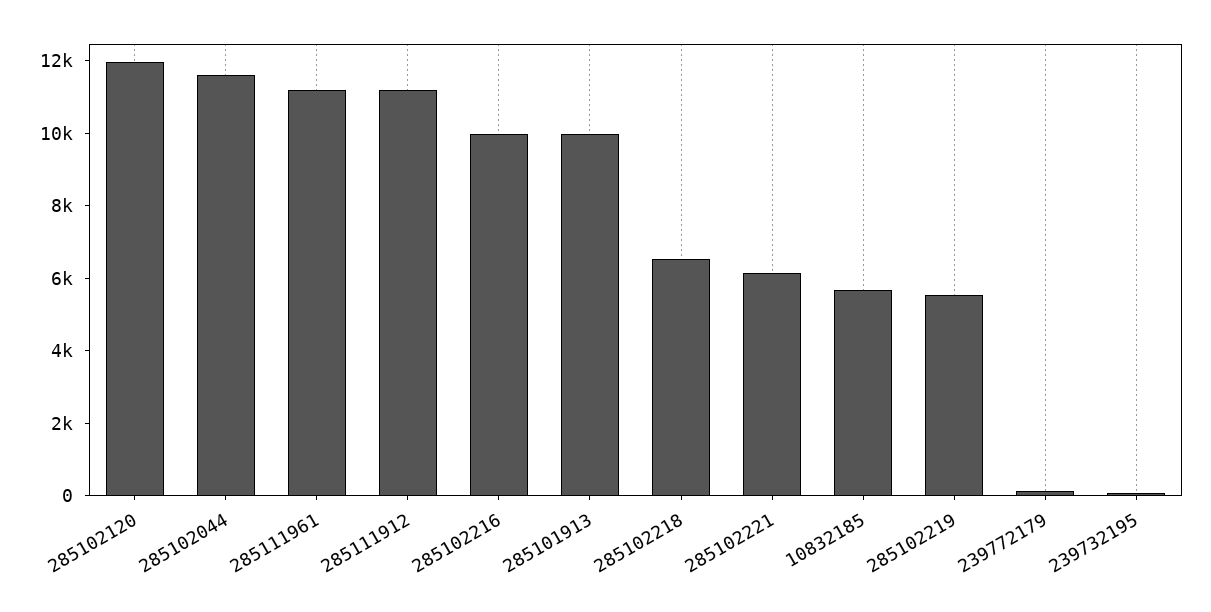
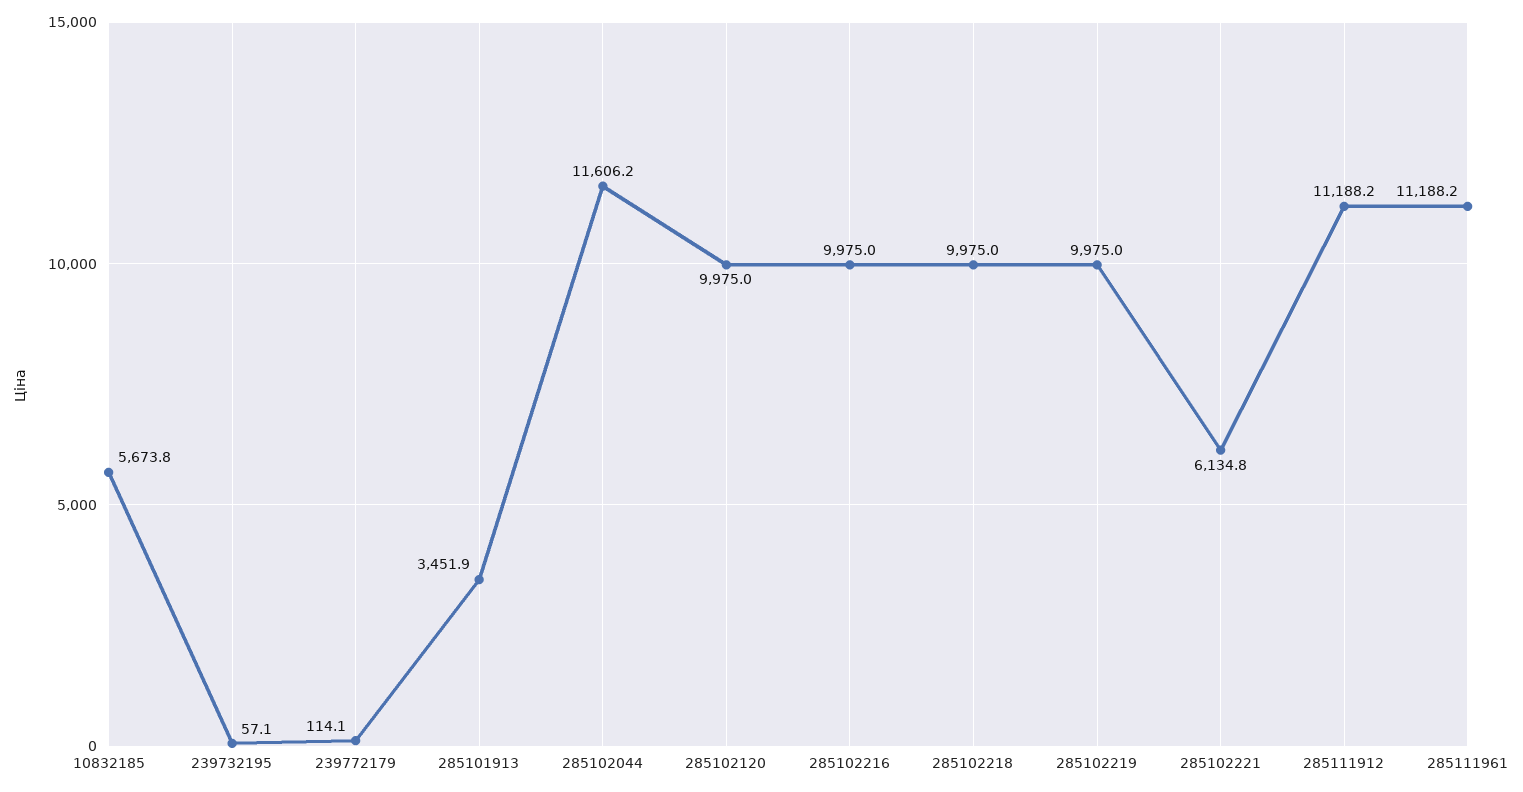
285102120: 12000 -> 9975
285101913: 10000 -> 3451.9
285102218: 6500 -> 9975
285102219: 5500 -> 9975

